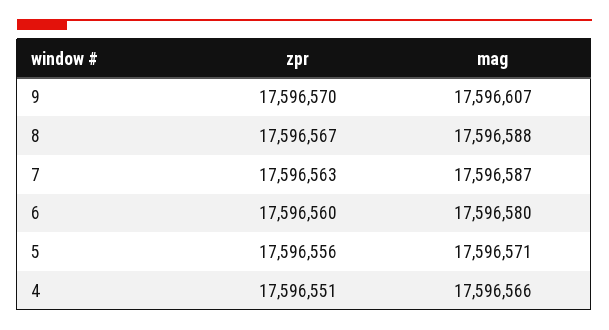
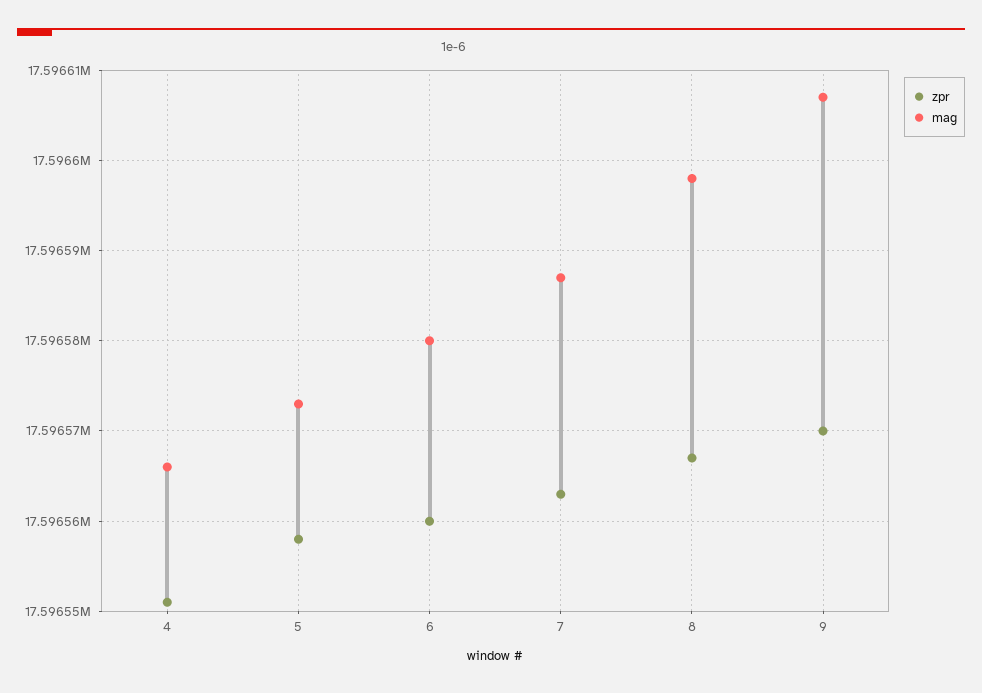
mag, 8: 17596588 -> 17596598
zpr, 5: 17596556 -> 17596558
mag, 5: 17596571 -> 17596573

